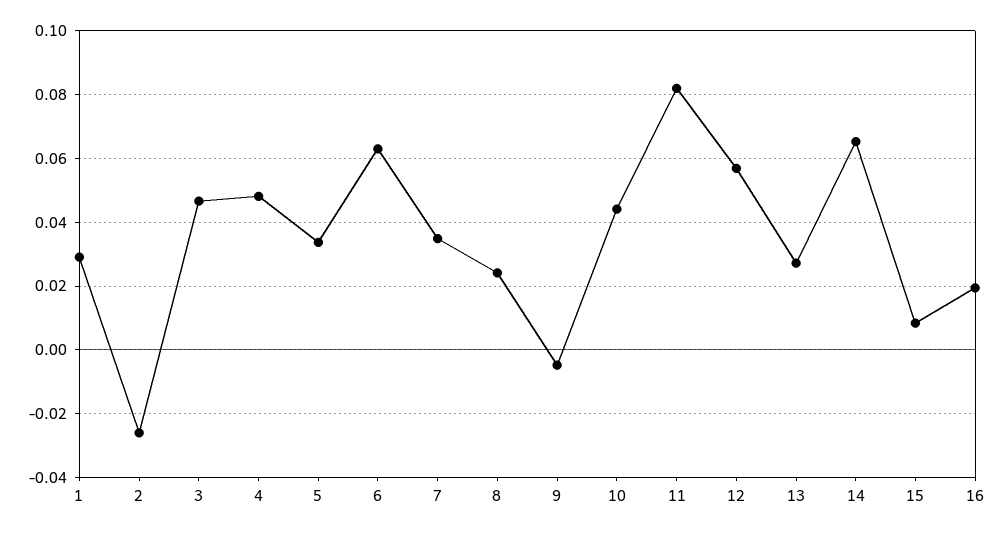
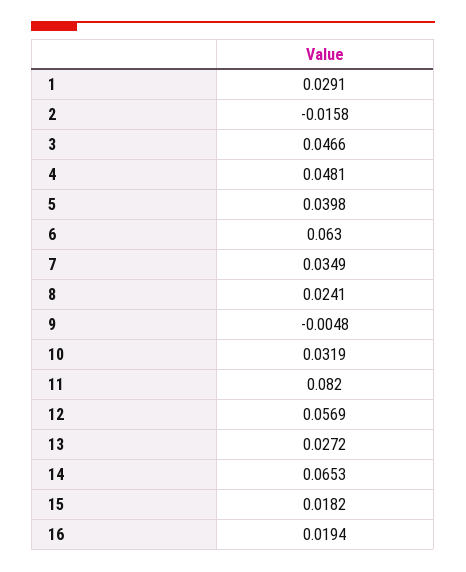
2: -0.026 -> -0.0158
5: 0.034 -> 0.0398
10: 0.044 -> 0.0319
15: 0.008 -> 0.0182

